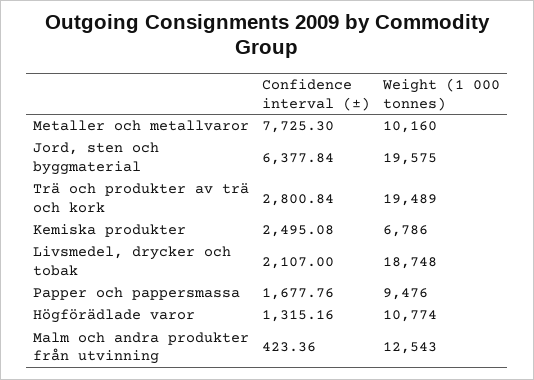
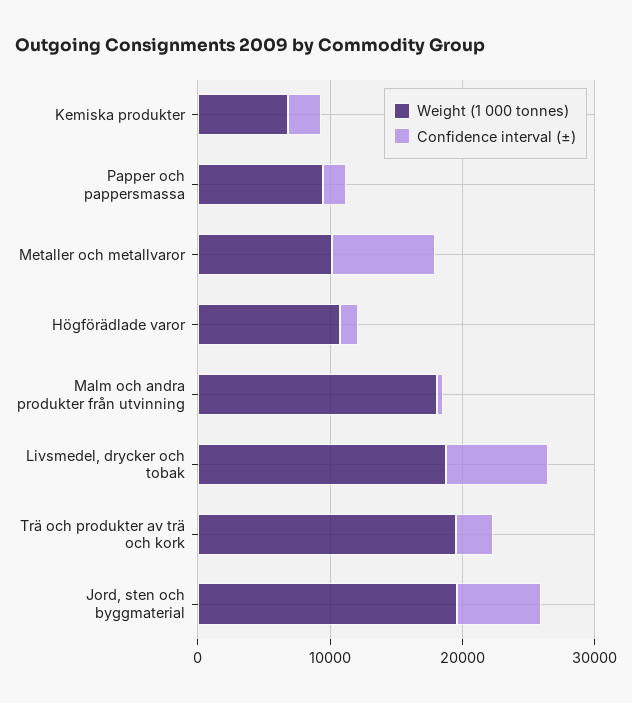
Confidence interval (±), Livsmedel, drycker och tobak: 2107 -> 8000
Weight (1 000 tonnes), Malm och andra produkter från utvinning: 12543 -> 18000

